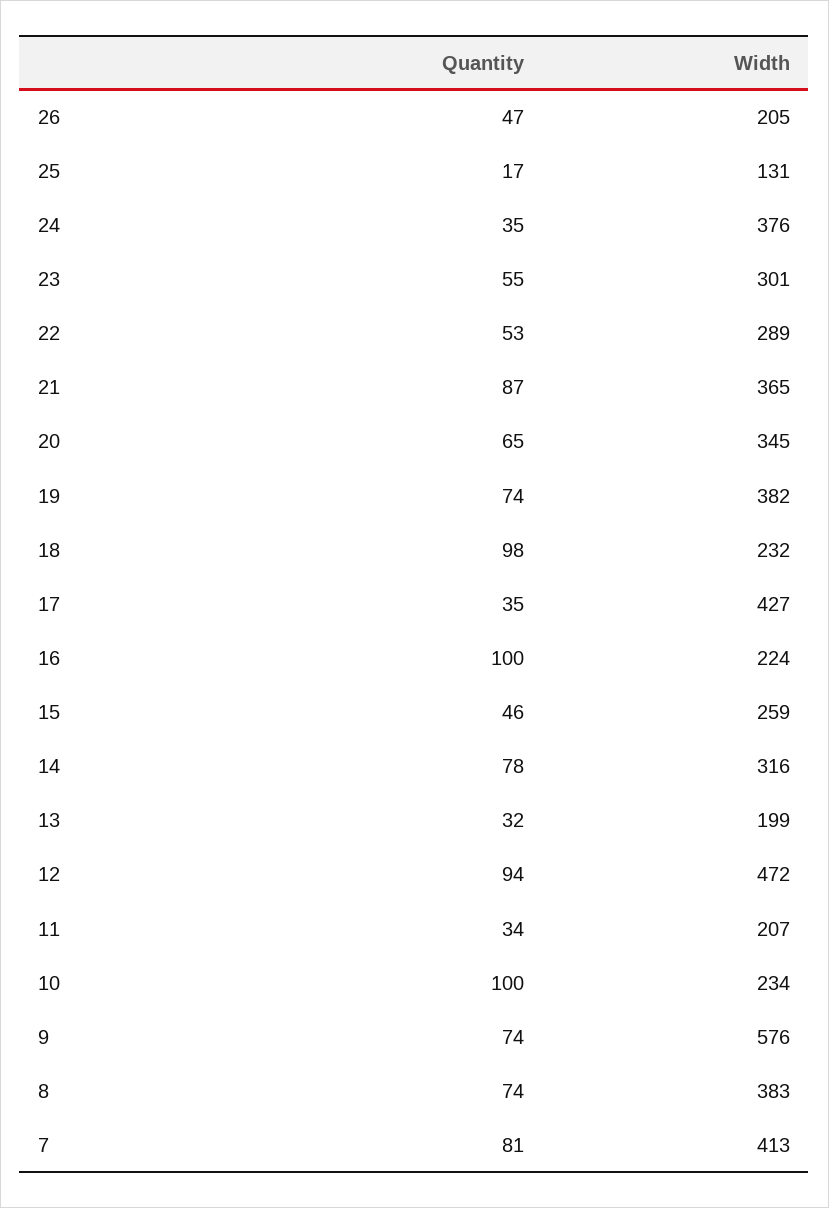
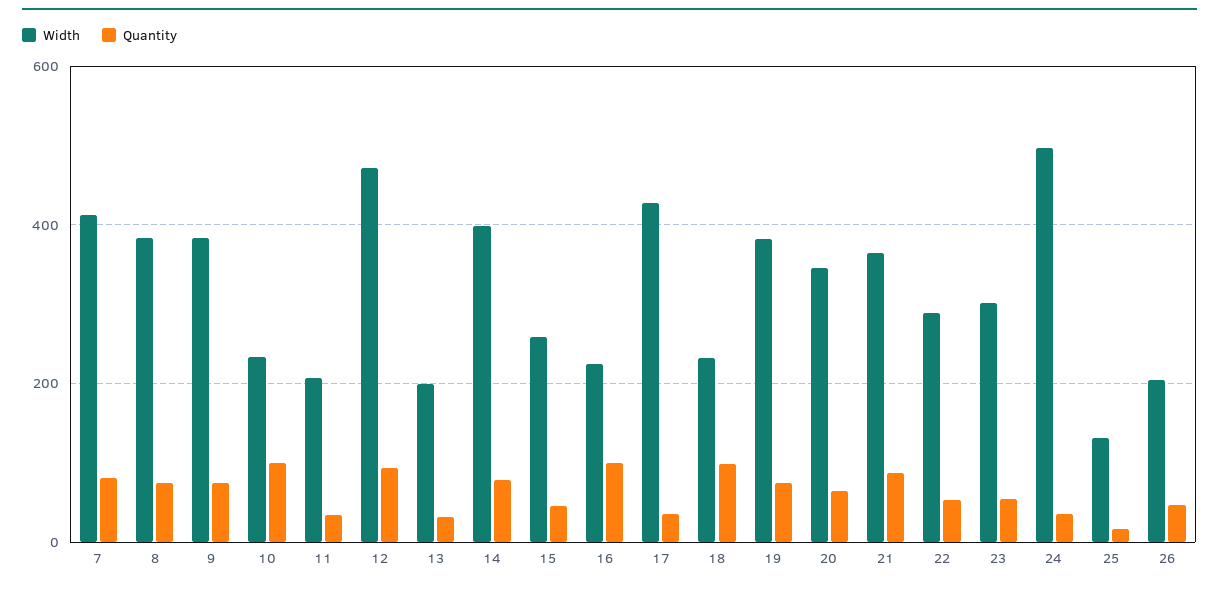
Width, 24: 376 -> 500
Width, 14: 316 -> 400
Width, 9: 576 -> 380

